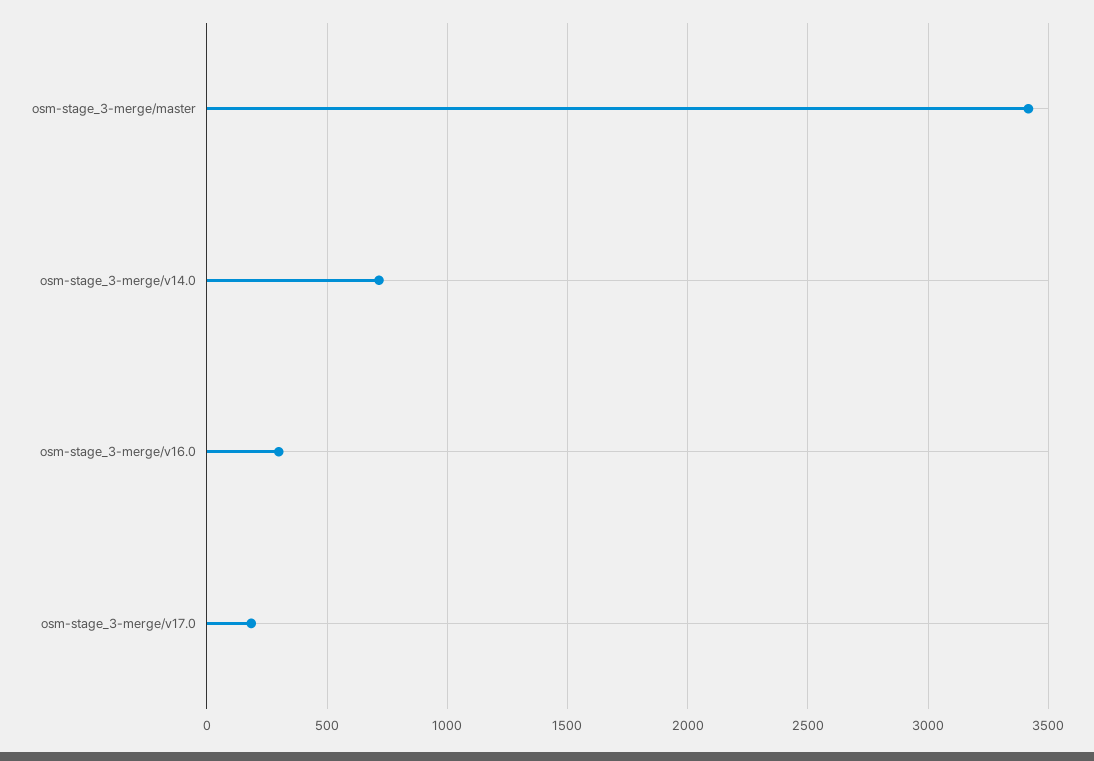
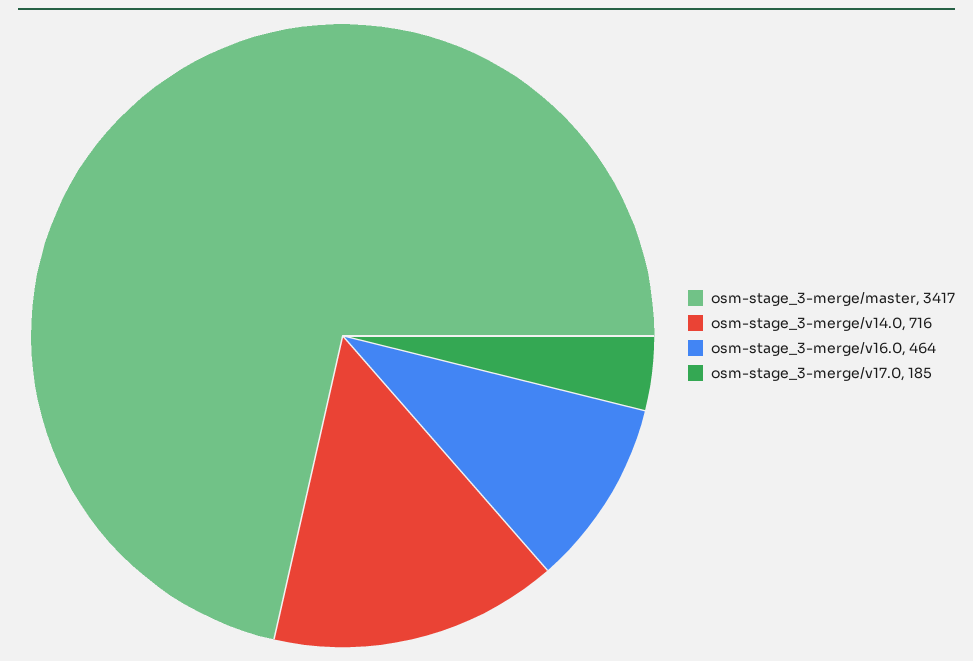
osm-stage_3-merge/v16.0: 300 -> 464

